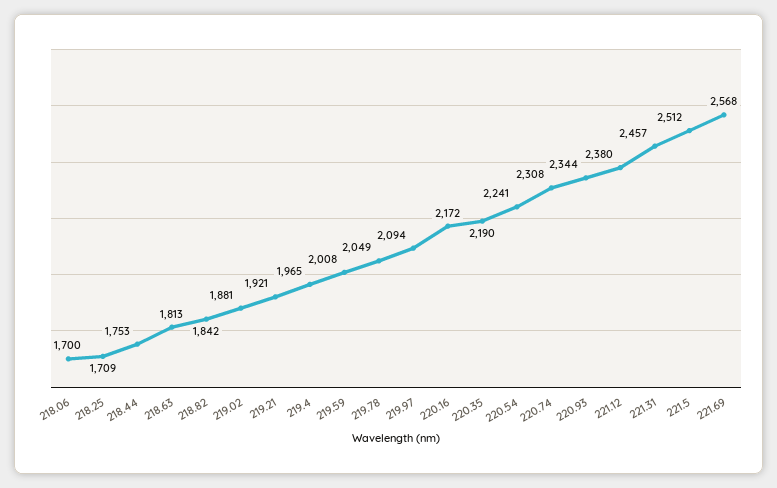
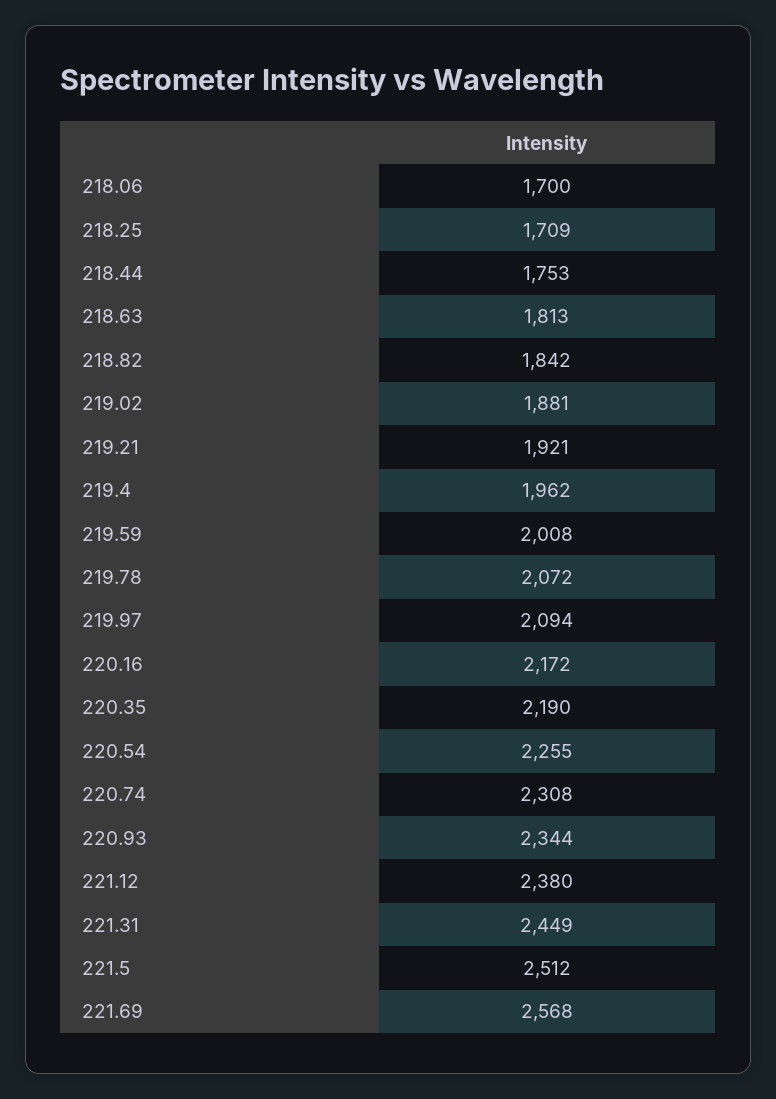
219.4: 1965 -> 1962
219.78: 2049 -> 2072
220.54: 2241 -> 2255
221.31: 2457 -> 2449

